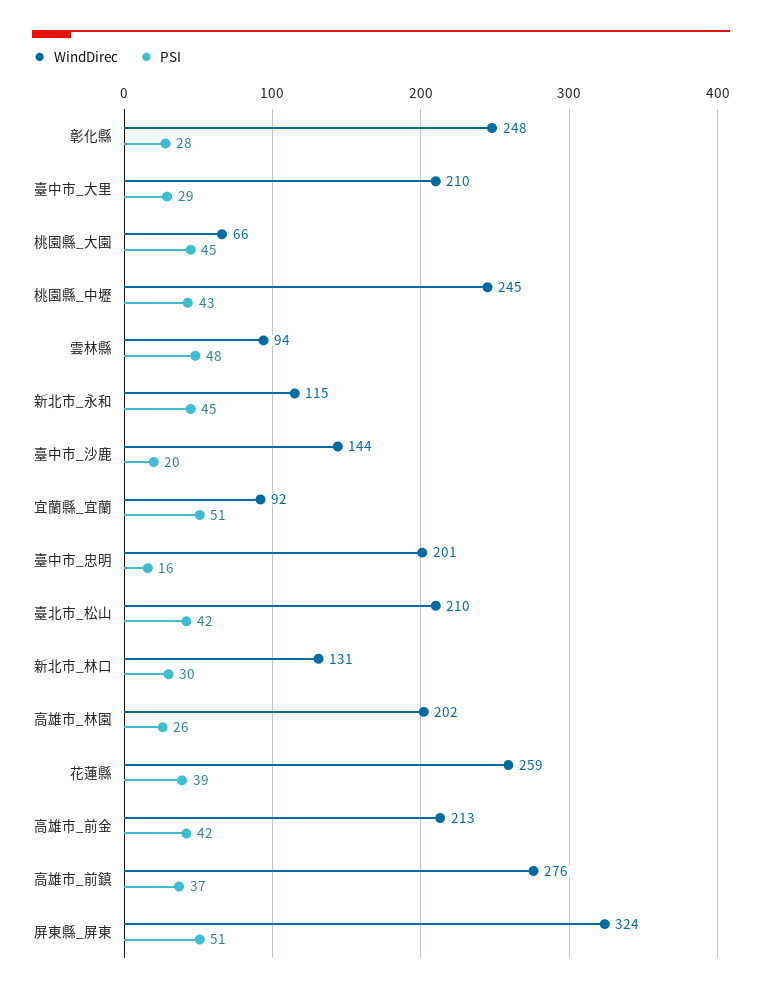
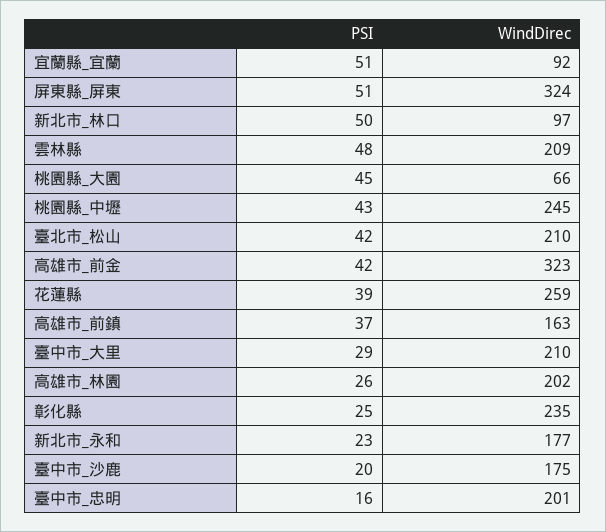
WindDirec, 彰化縣: 248 -> 235
PSI, 彰化縣: 28 -> 25
WindDirec, 雲林縣: 94 -> 209
WindDirec, 新北市_永和: 115 -> 177
PSI, 新北市_永和: 45 -> 23
WindDirec, 臺中市_沙鹿: 144 -> 175
WindDirec, 新北市_林口: 131 -> 97
PSI, 新北市_林口: 30 -> 50
WindDirec, 高雄市_前金: 213 -> 323
WindDirec, 高雄市_前鎮: 276 -> 163

